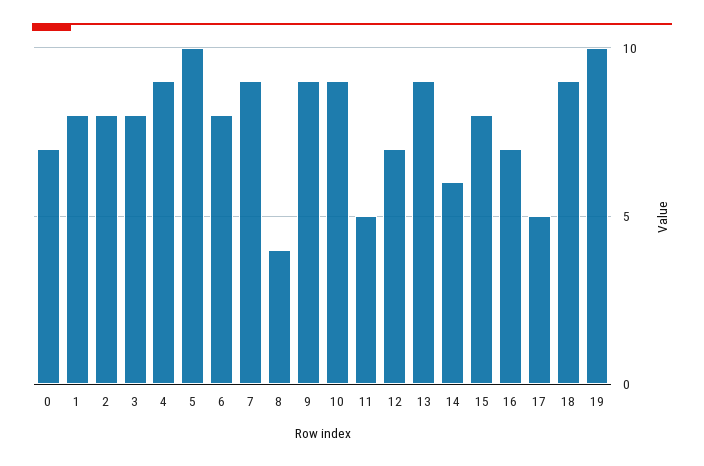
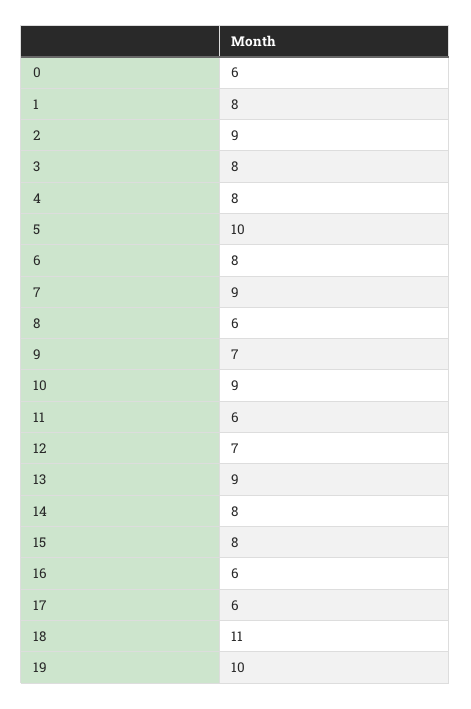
0: 7 -> 6
2: 8 -> 9
4: 9 -> 8
8: 4 -> 6
9: 9 -> 7
11: 5 -> 6
14: 6 -> 8
16: 7 -> 6
17: 5 -> 6
18: 9 -> 11

